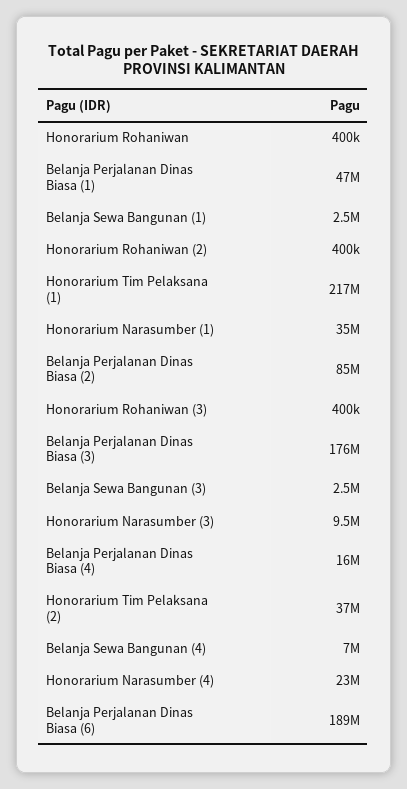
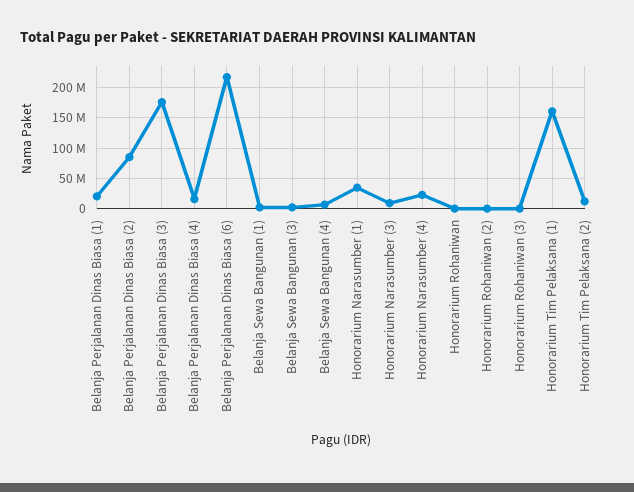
Belanja Perjalanan Dinas Biasa (1): 47000000 -> 20000000
Honorarium Tim Pelaksana (1): 217000000 -> 160000000
Honorarium Tim Pelaksana (2): 37000000 -> 10000000
Belanja Perjalanan Dinas Biasa (6): 189000000 -> 220000000

